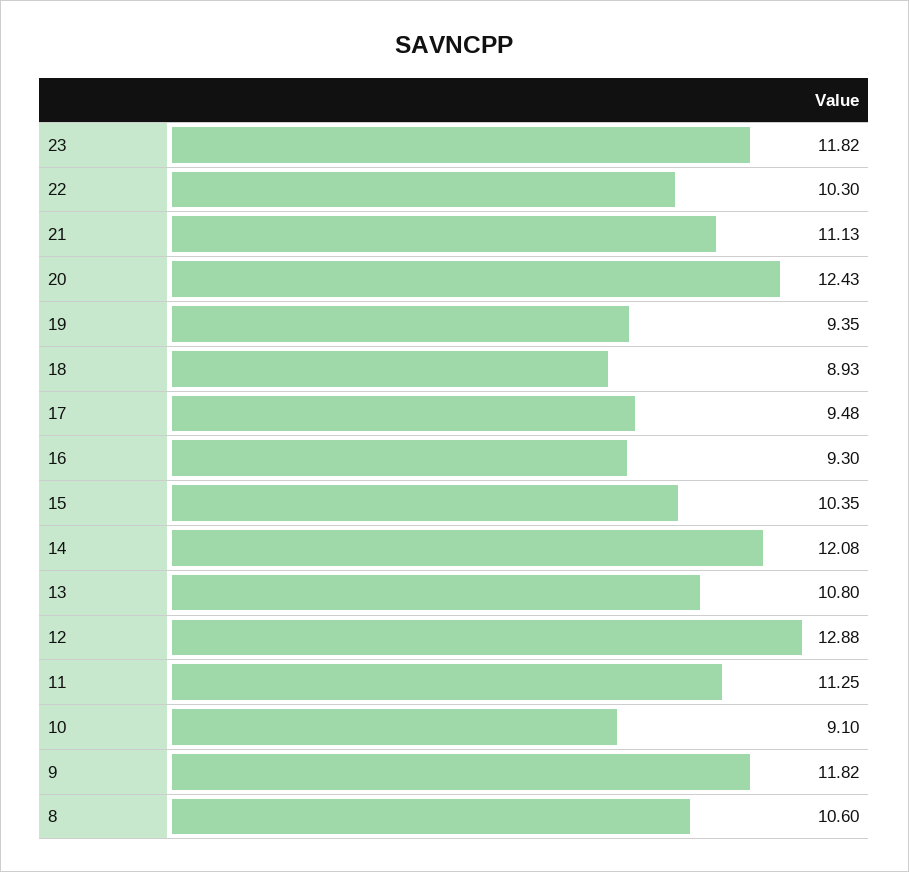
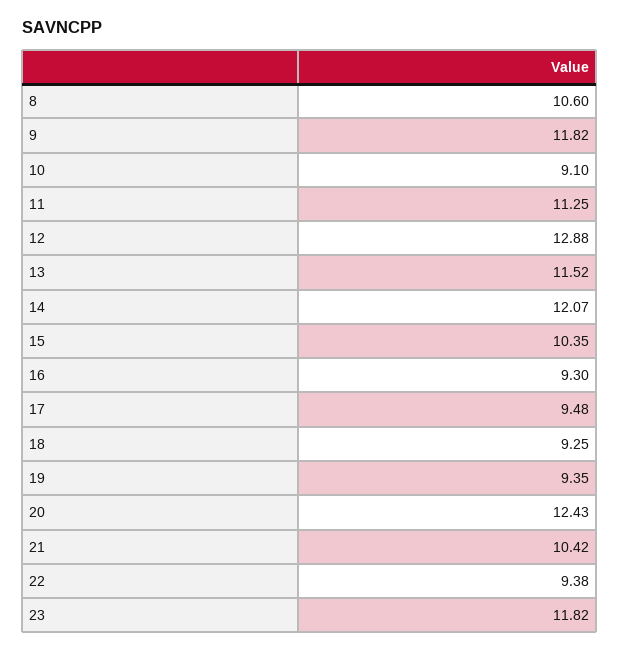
22: 10.3 -> 9.38
21: 11.13 -> 10.42
18: 8.93 -> 9.25
14: 12.08 -> 12.07
13: 10.8 -> 11.52

